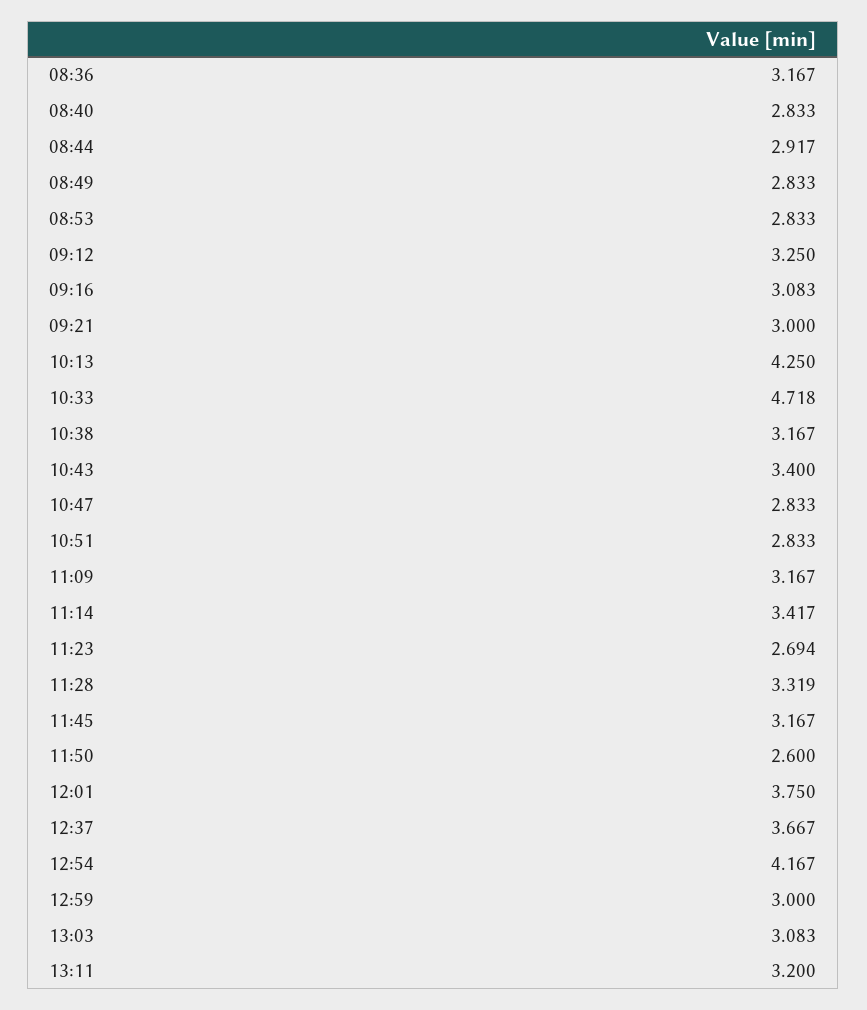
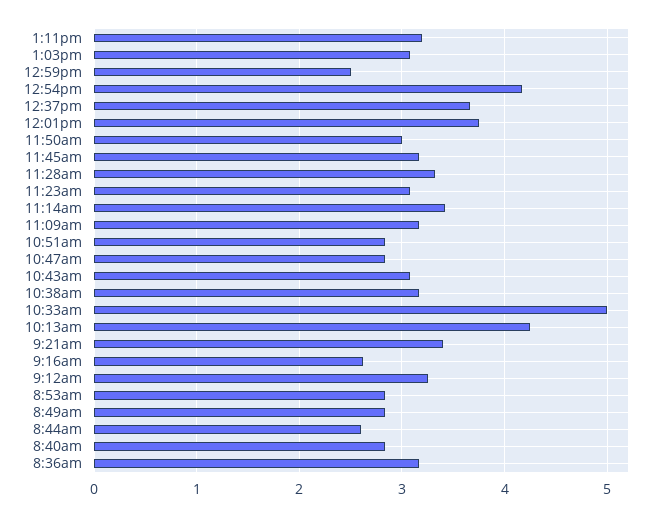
08:44: 2.917 -> 2.6
09:16: 3.083 -> 2.6
09:21: 3 -> 3.4
10:33: 4.718 -> 5
10:43: 3.4 -> 3.1
11:23: 2.694 -> 3.1
11:50: 2.6 -> 3
12:59: 3 -> 2.5

